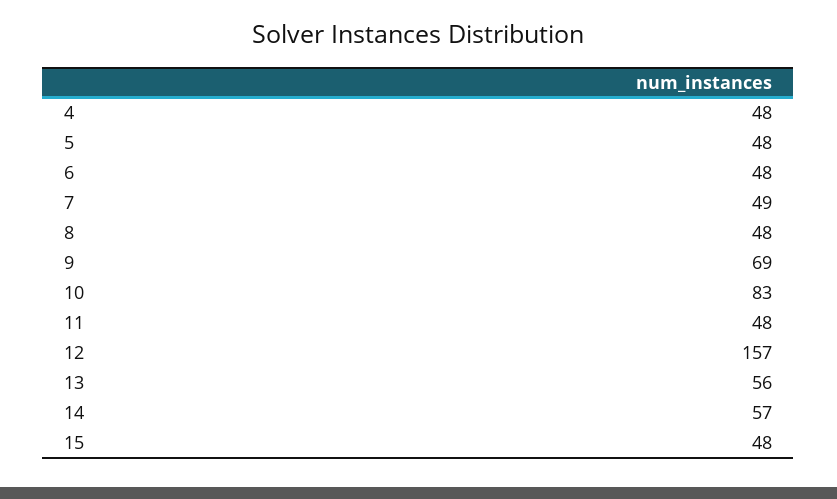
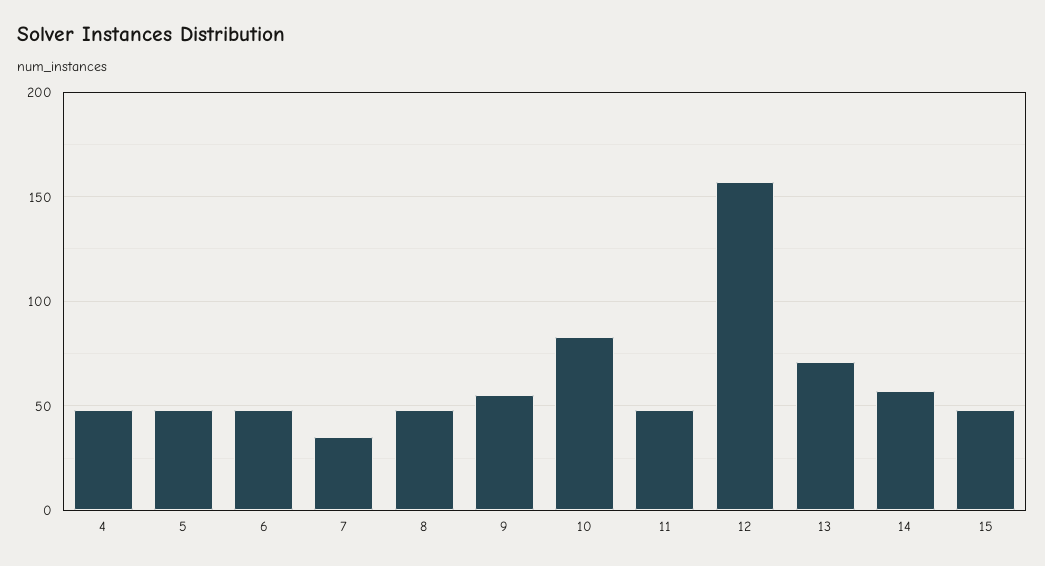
7: 49 -> 35
9: 69 -> 55
13: 56 -> 70

